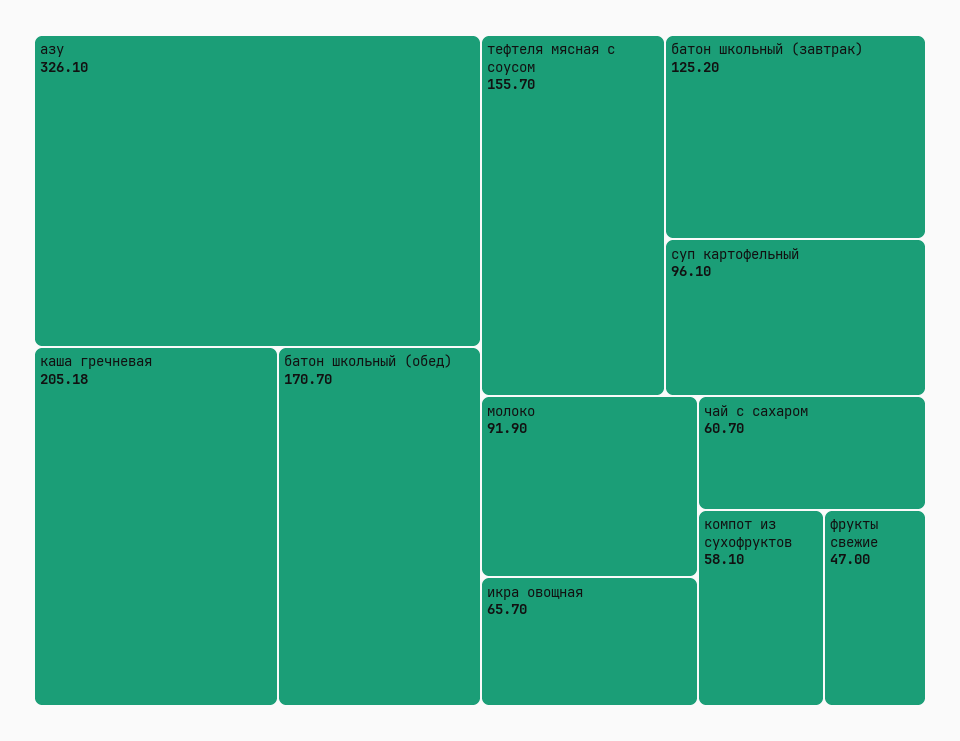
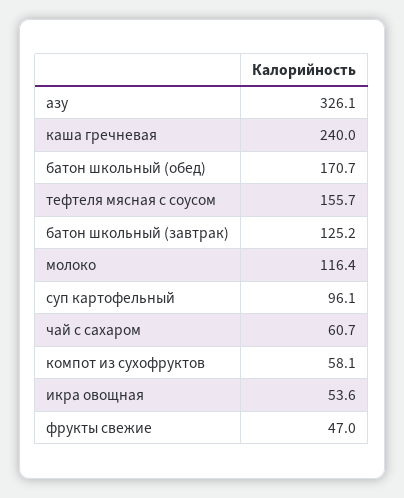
каша гречневая: 205.18 -> 240
молоко: 91.9 -> 116.4
икра овощная: 65.7 -> 53.6

